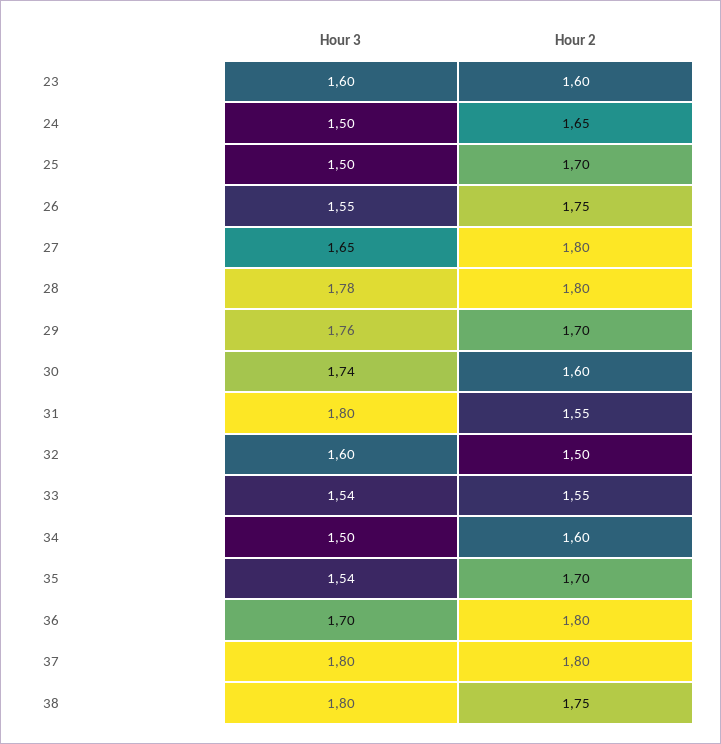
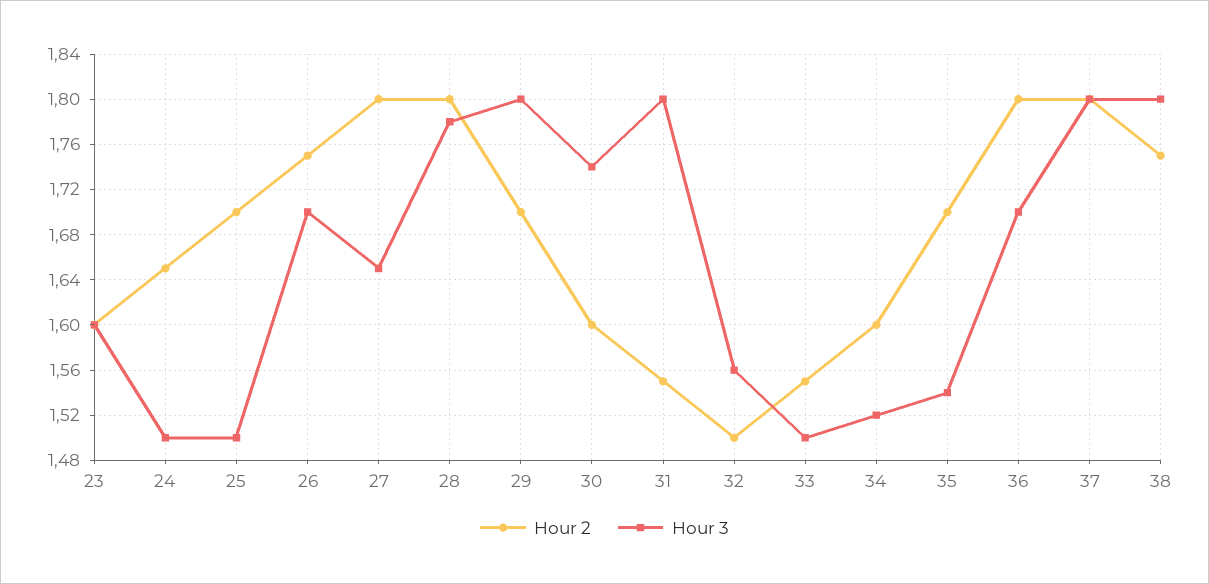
Hour 3, 26: 1.55 -> 1.7
Hour 3, 29: 1.76 -> 1.8
Hour 3, 32: 1.6 -> 1.56
Hour 3, 33: 1.54 -> 1.5
Hour 3, 34: 1.5 -> 1.52

